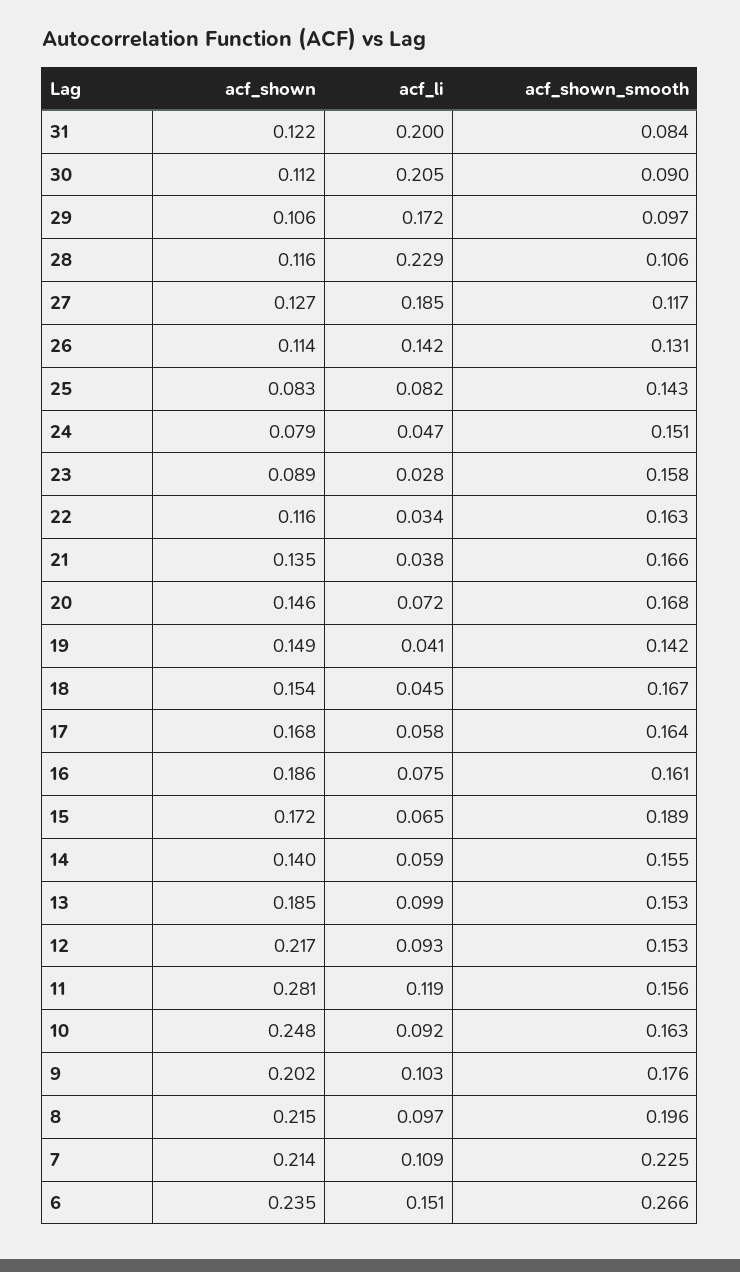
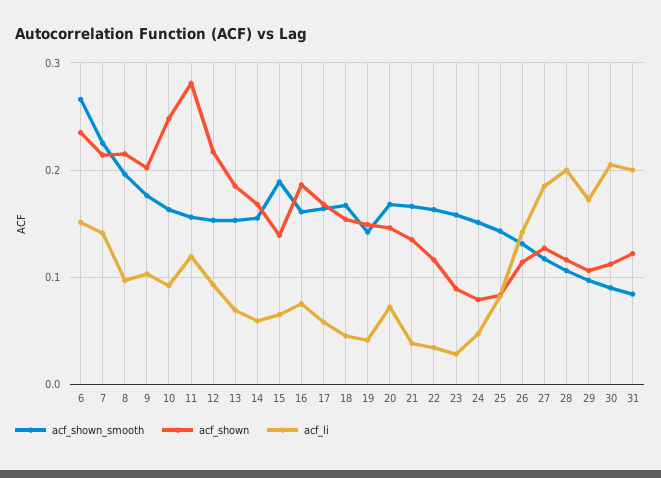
acf_li, 28: 0.229 -> 0.2
acf_shown, 15: 0.172 -> 0.14
acf_shown, 14: 0.14 -> 0.17
acf_li, 13: 0.099 -> 0.07
acf_li, 7: 0.109 -> 0.14

